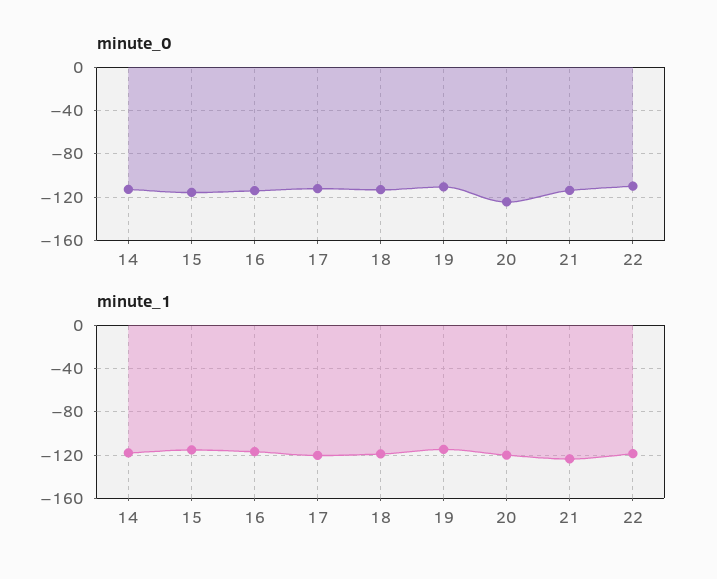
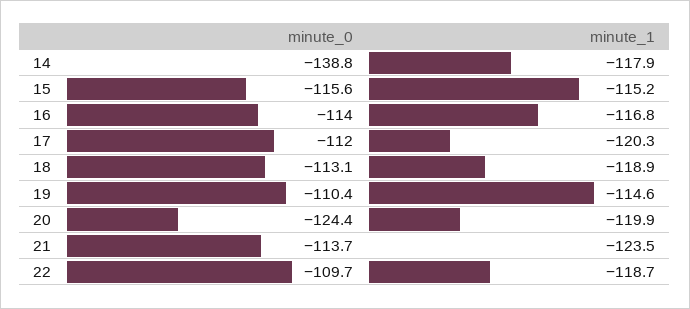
minute_0, 14: -110 -> -138.8

